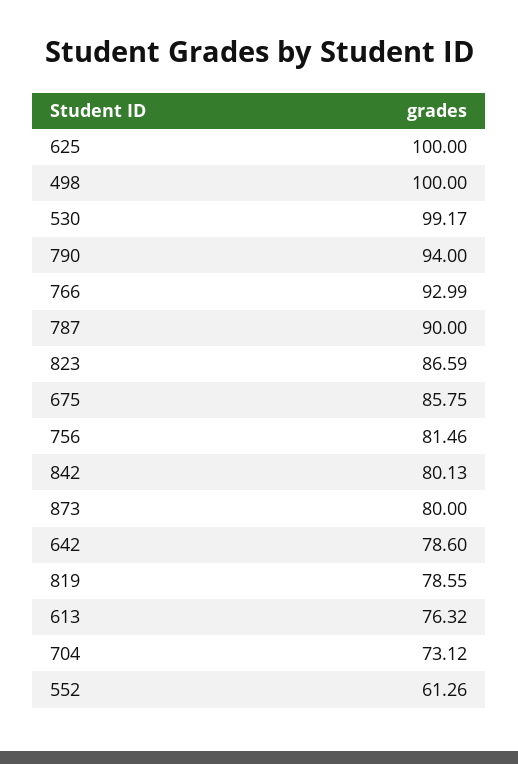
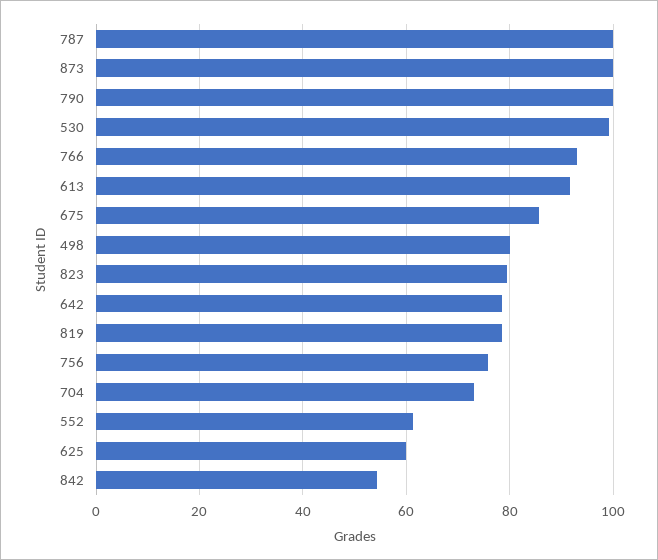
625: 100 -> 60
498: 100 -> 80
790: 94 -> 100
787: 90 -> 100
823: 86.59 -> 80
756: 81.46 -> 76
842: 80.13 -> 54
873: 80 -> 100
613: 76.32 -> 92

